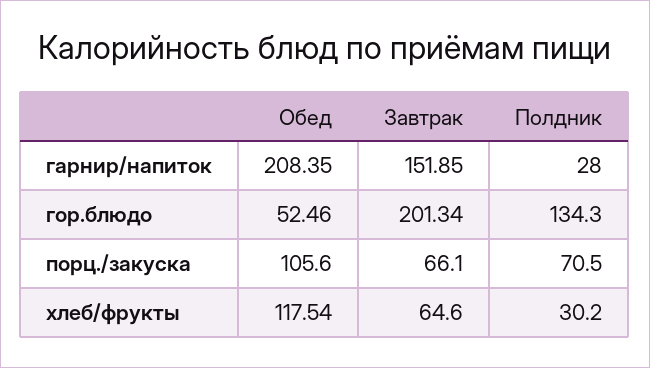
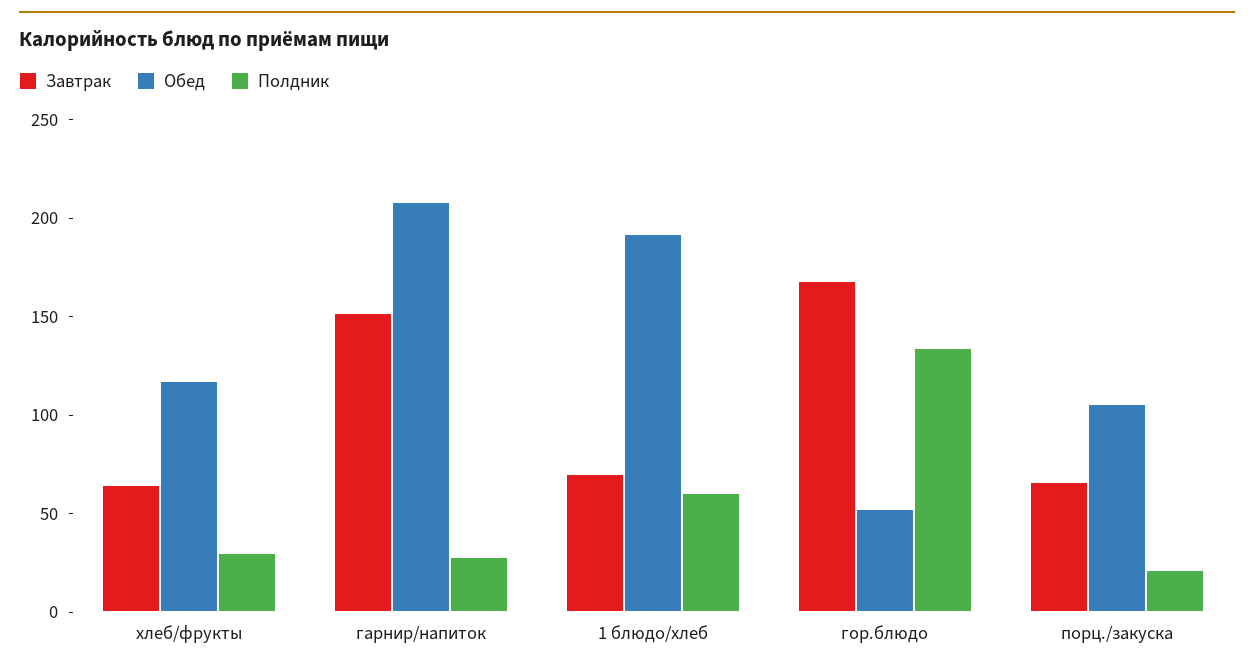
Завтрак, гор.блюдо: 201.34 -> 170
Полдник, порц./закуска: 70.5 -> 20
Завтрак, 1 блюдо/хлеб: none -> 70
Обед, 1 блюдо/хлеб: none -> 190
Полдник, 1 блюдо/хлеб: none -> 60

